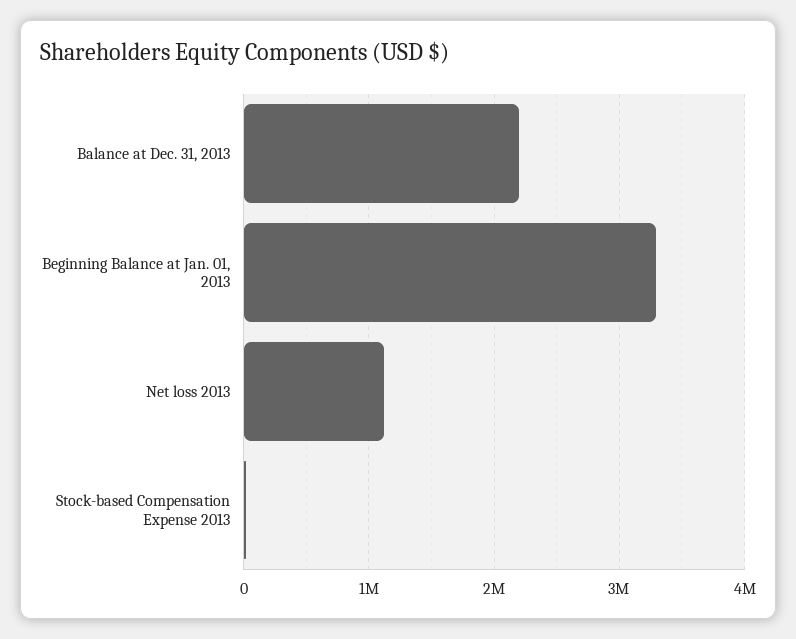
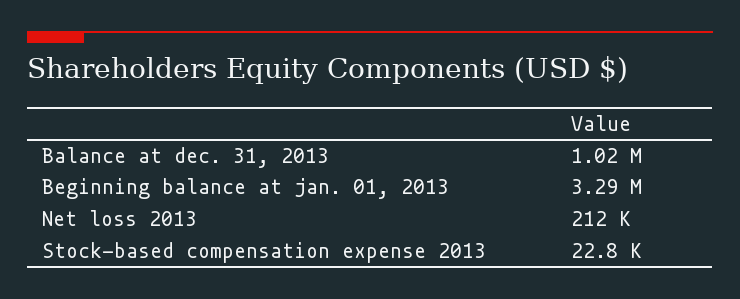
Balance at Dec. 31, 2013: 2200000 -> 1020000
Net loss 2013: 1100000 -> 212000

